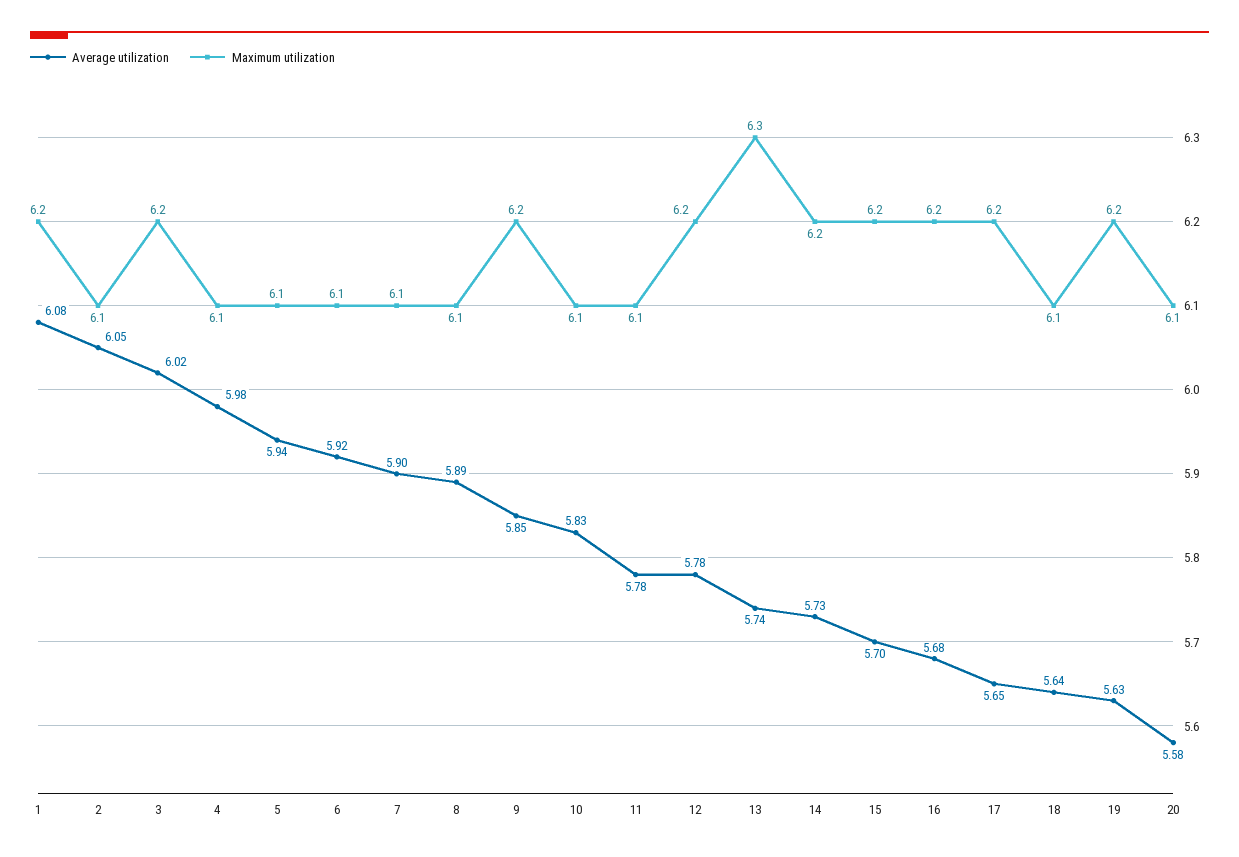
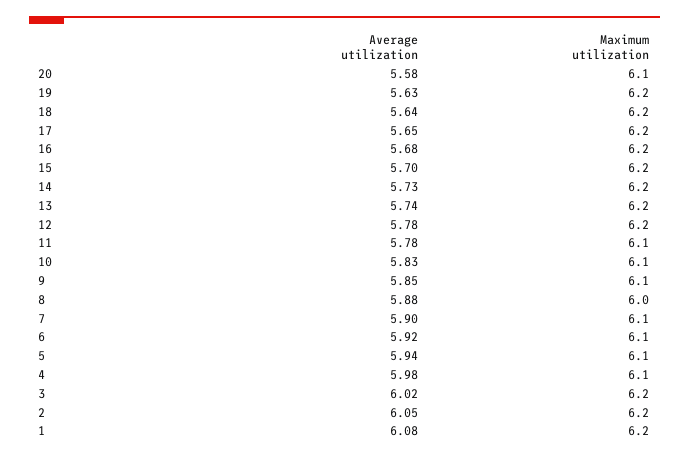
Maximum utilization, 2: 6.1 -> 6.2
Average utilization, 8: 5.89 -> 5.88
Maximum utilization, 8: 6.1 -> 6
Maximum utilization, 9: 6.2 -> 6.1
Maximum utilization, 13: 6.3 -> 6.2
Maximum utilization, 18: 6.1 -> 6.2

